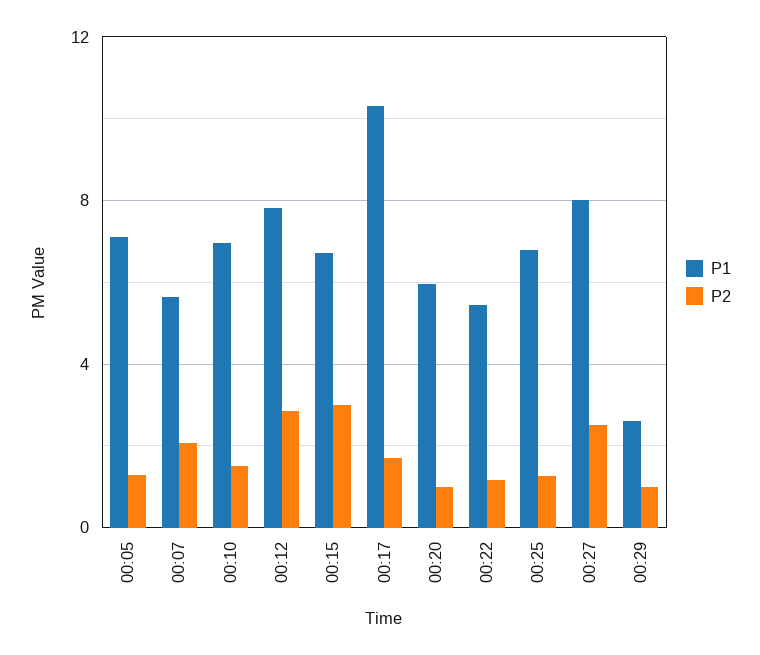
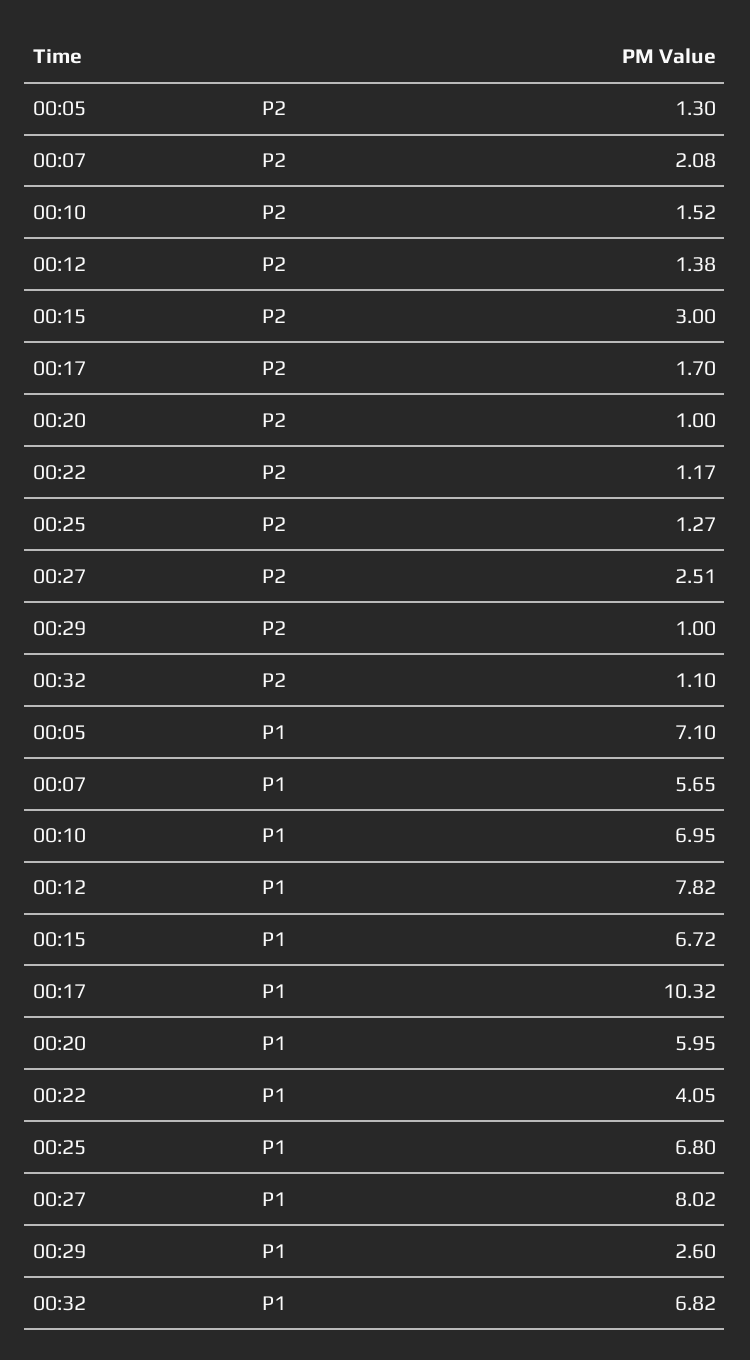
P2, 00:12: 3 -> 1.38
P1, 00:22: 5.5 -> 4.05
P2, 00:32: none -> 1.1
P1, 00:32: none -> 6.82

